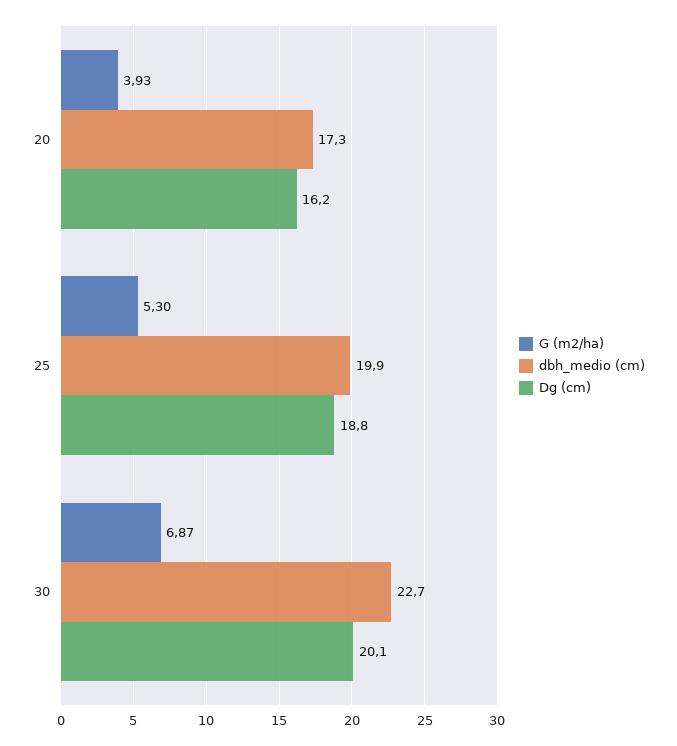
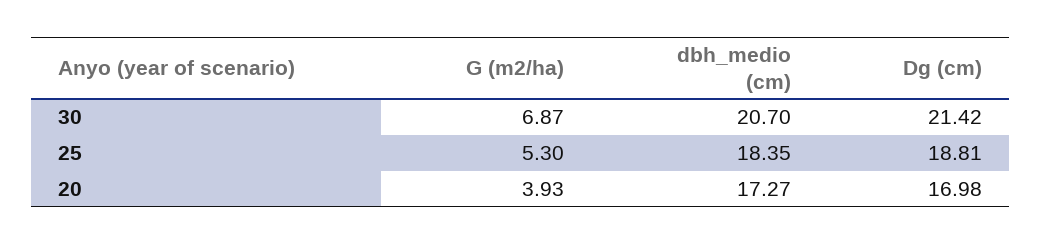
Dg (cm), 20: 16.2 -> 16.98
dbh_medio (cm), 25: 19.9 -> 18.35
dbh_medio (cm), 30: 22.7 -> 20.7
Dg (cm), 30: 20.1 -> 21.42

